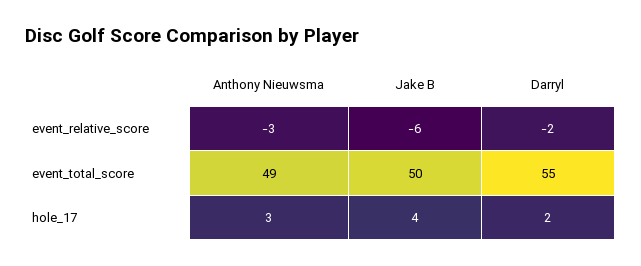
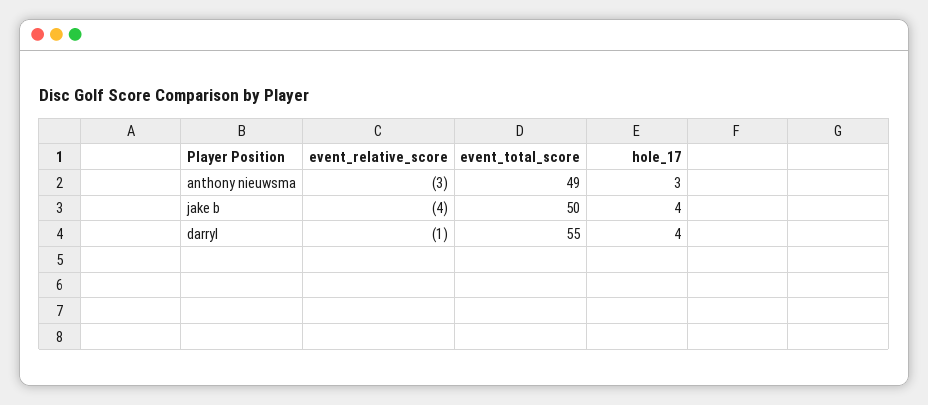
Jake B, event_relative_score: -6 -> -4
Darryl, event_relative_score: -2 -> -1
Darryl, hole_17: 2 -> 4

